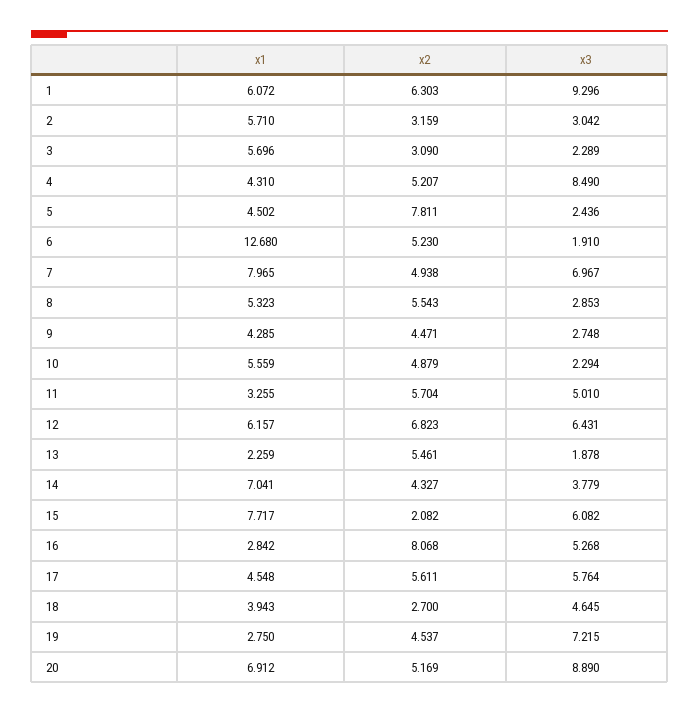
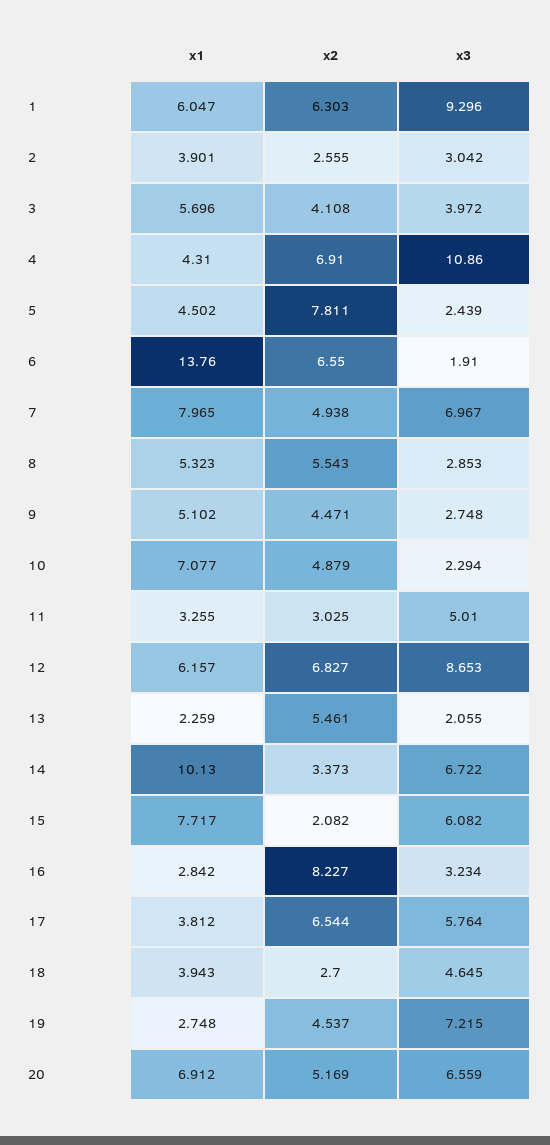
x1, 1: 6.072 -> 6.047
x1, 2: 5.71 -> 3.901
x2, 2: 3.159 -> 2.555
x2, 3: 3.09 -> 4.108
x3, 3: 2.289 -> 3.972
x2, 4: 5.207 -> 6.91
x3, 4: 8.49 -> 10.86
x3, 5: 2.436 -> 2.439
x1, 6: 12.68 -> 13.76
x2, 6: 5.23 -> 6.55
x1, 9: 4.285 -> 5.102
x1, 10: 5.559 -> 7.077
x2, 11: 5.704 -> 3.025
x2, 12: 6.823 -> 6.827
x3, 12: 6.431 -> 8.653
x3, 13: 1.878 -> 2.055
x1, 14: 7.041 -> 10.13
x2, 14: 4.327 -> 3.373
x3, 14: 3.779 -> 6.722
x2, 16: 8.068 -> 8.227
x3, 16: 5.268 -> 3.234
x1, 17: 4.548 -> 3.812
x2, 17: 5.611 -> 6.544
x1, 19: 2.75 -> 2.748
x3, 20: 8.89 -> 6.559

